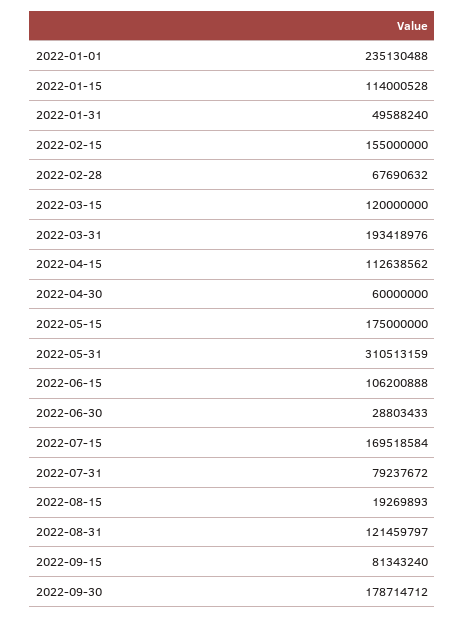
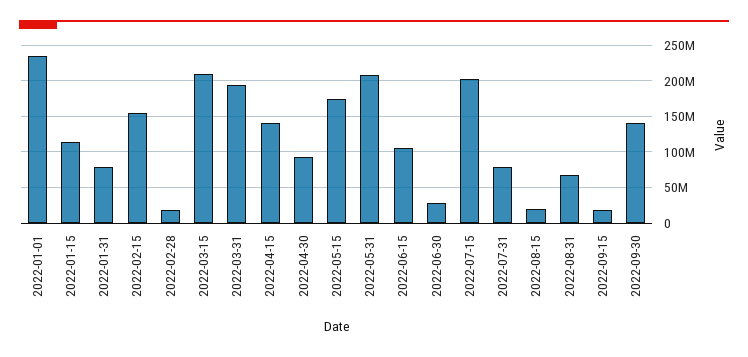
2022-01-31: 49588240 -> 80000000
2022-02-28: 67690632 -> 20000000
2022-03-15: 120000000 -> 210000000
2022-04-15: 112638562 -> 140000000
2022-04-30: 60000000 -> 90000000
2022-05-31: 310513159 -> 210000000
2022-07-15: 169518584 -> 200000000
2022-08-31: 121459797 -> 70000000
2022-09-15: 81343240 -> 20000000
2022-09-30: 178714712 -> 140000000

